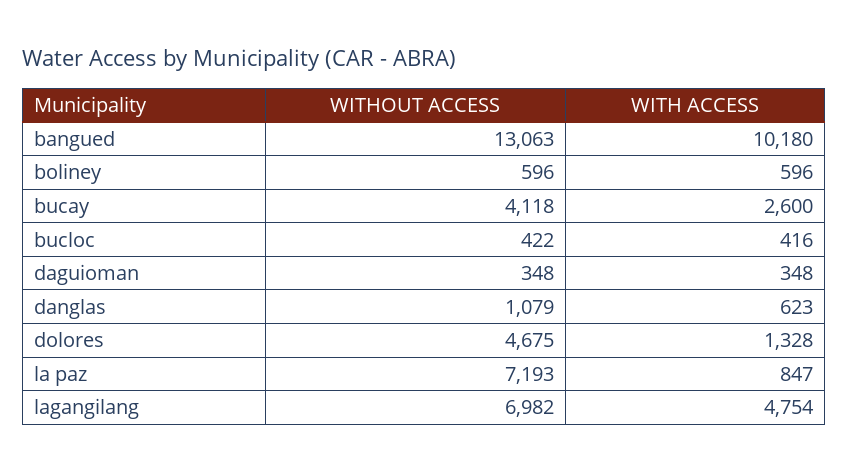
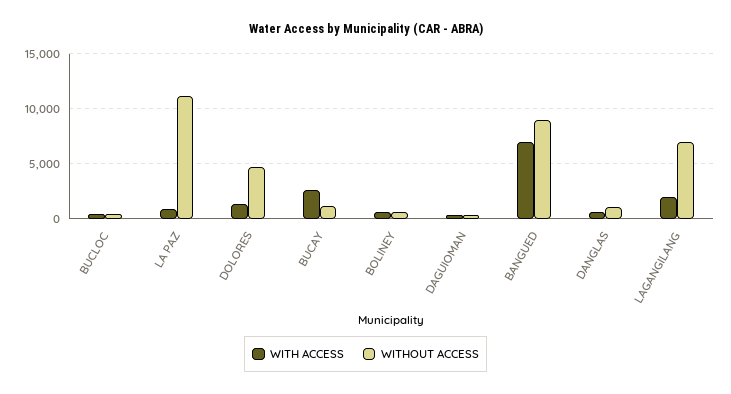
WITHOUT ACCESS, bangued: 13063 -> 9000
WITH ACCESS, bangued: 10180 -> 7000
WITHOUT ACCESS, bucay: 4118 -> 1000
WITHOUT ACCESS, la paz: 7193 -> 11000
WITH ACCESS, lagangilang: 4754 -> 2000

